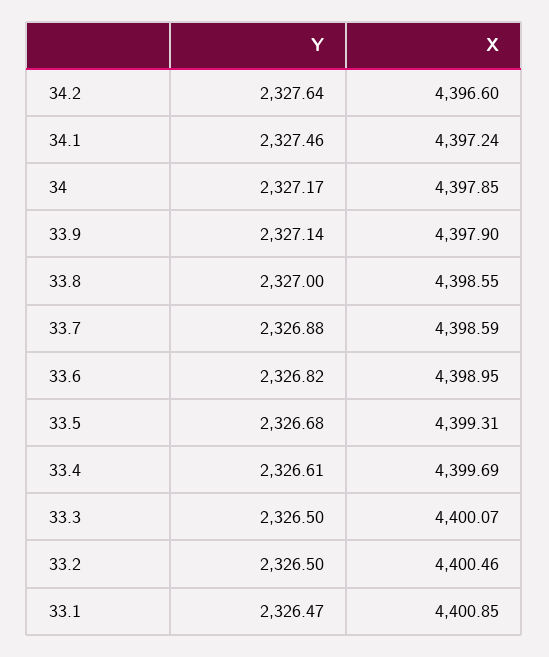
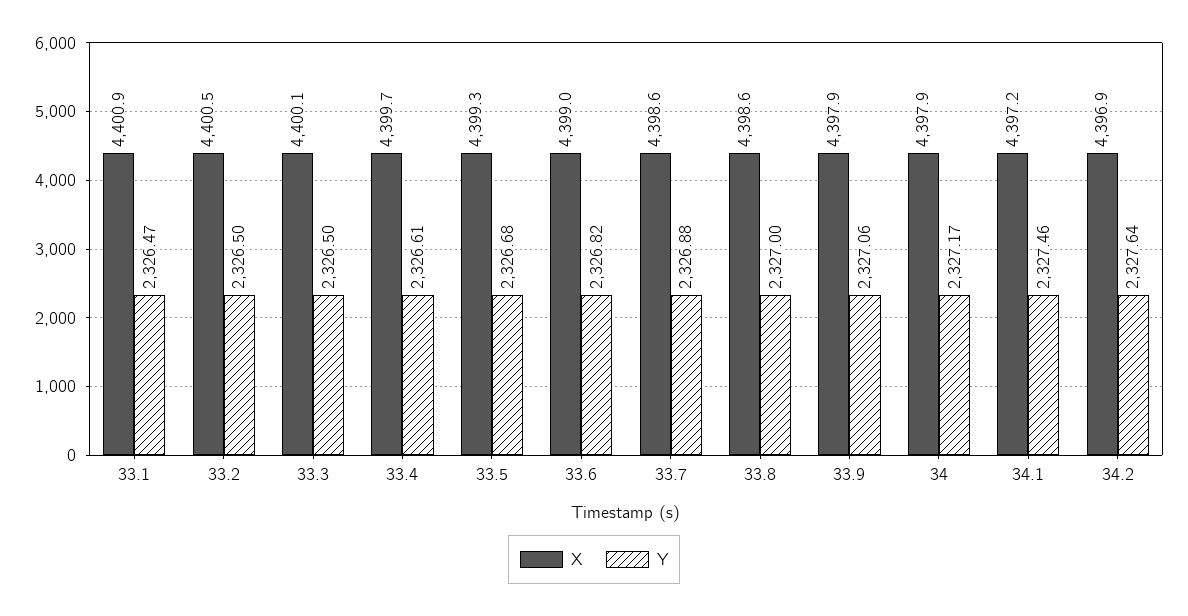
X, 34.2: 4396.6 -> 4396.9
Y, 33.9: 2327.14 -> 2327.06

